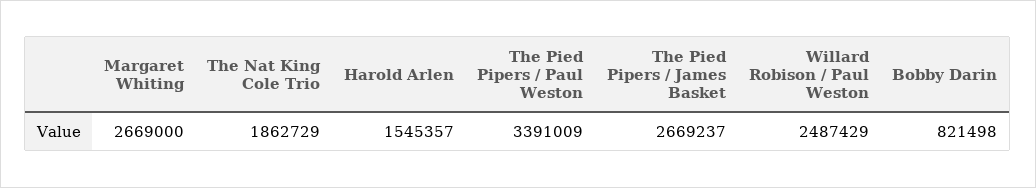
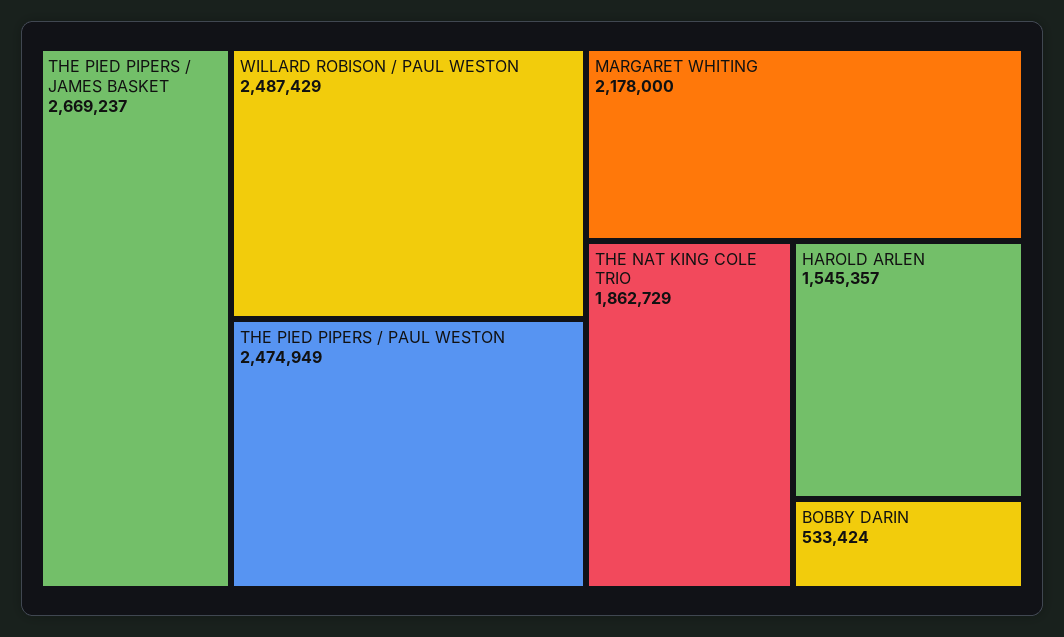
Margaret Whiting: 2669000 -> 2178000
The Pied Pipers / Paul Weston: 3391009 -> 2474949
Bobby Darin: 821498 -> 533424

